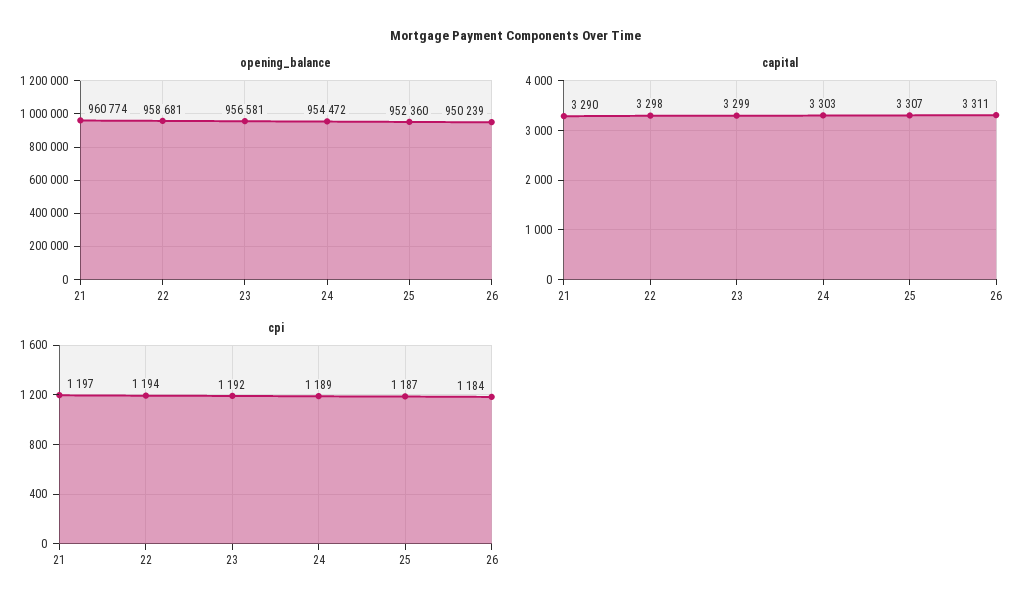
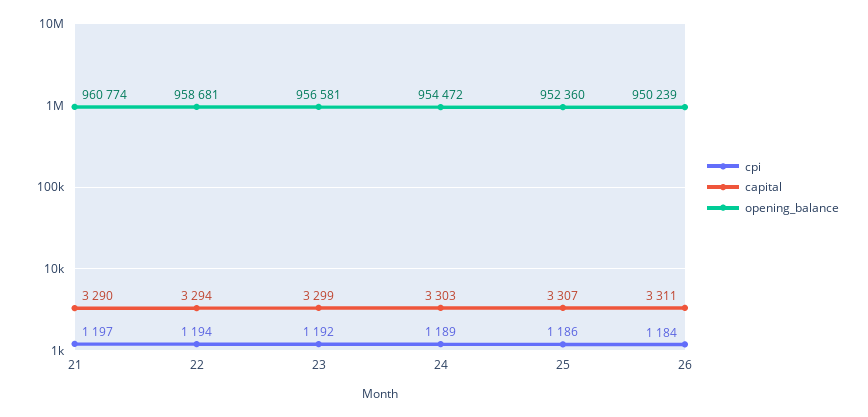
capital, 22: 3298 -> 3294
cpi, 25: 1187 -> 1186

